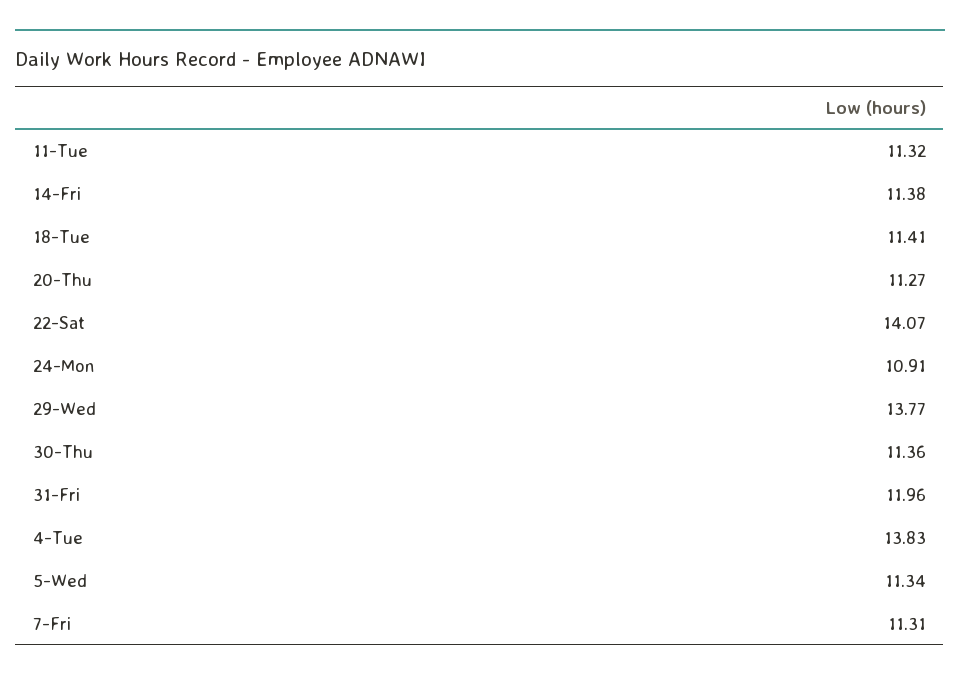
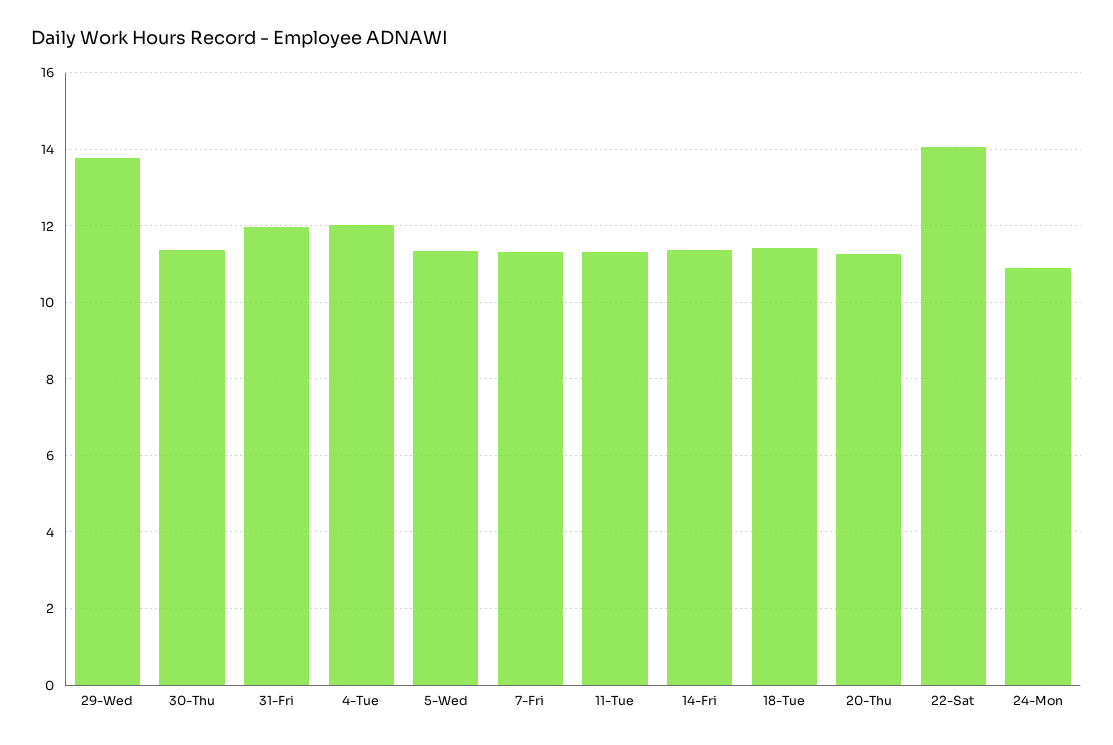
4-Tue: 13.83 -> 12

